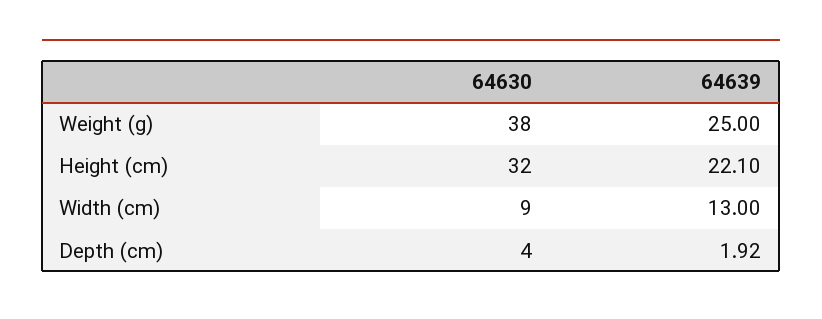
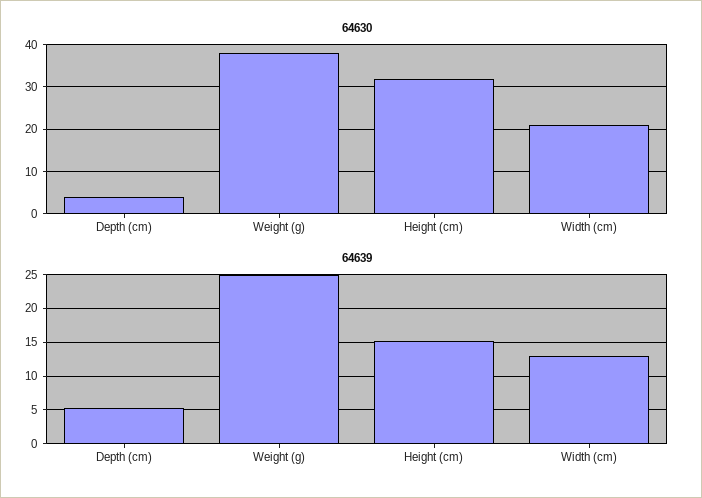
64639, Height (cm): 22.1 -> 15
64630, Width (cm): 9 -> 20
64639, Depth (cm): 1.92 -> 5

